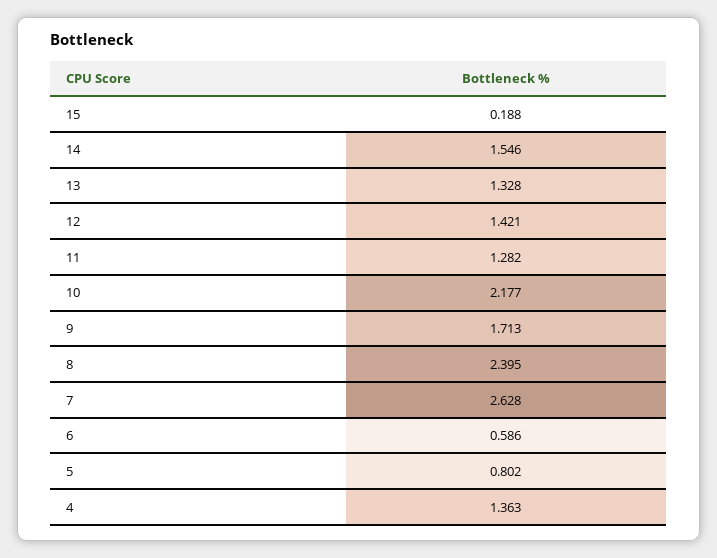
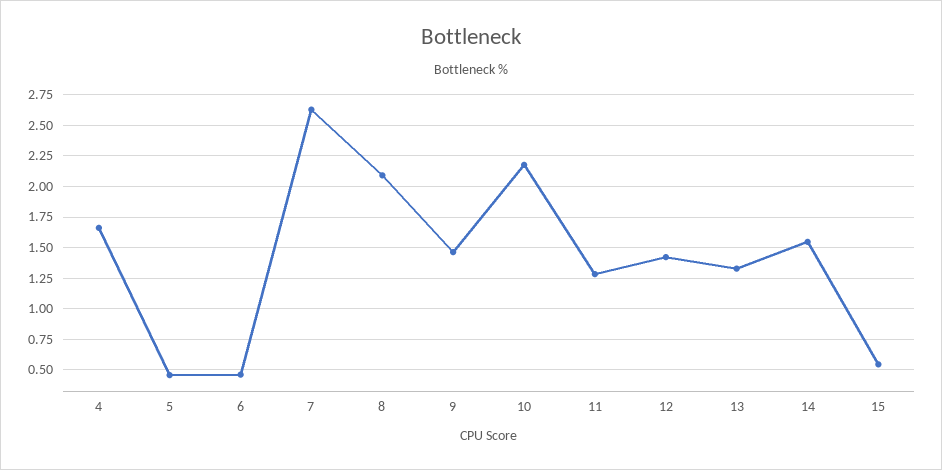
15: 0.188 -> 0.55
9: 1.713 -> 1.45
8: 2.395 -> 2.1
6: 0.586 -> 0.45
5: 0.802 -> 0.45
4: 1.363 -> 1.65

